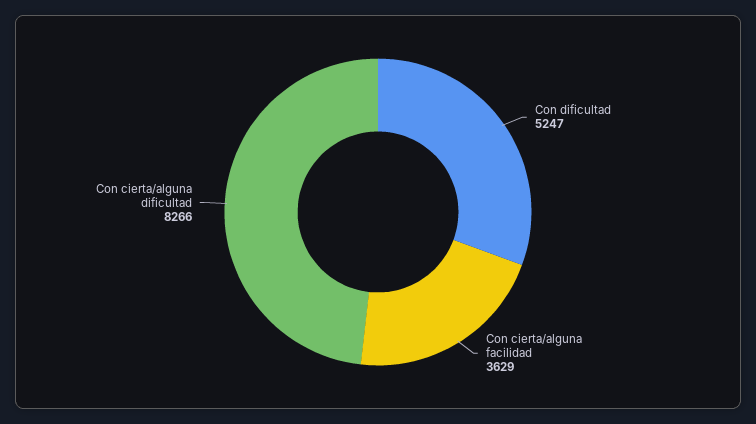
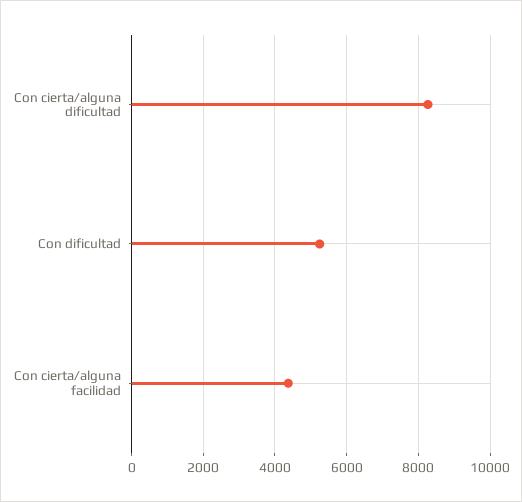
Con cierta/alguna facilidad: 3629 -> 4400

